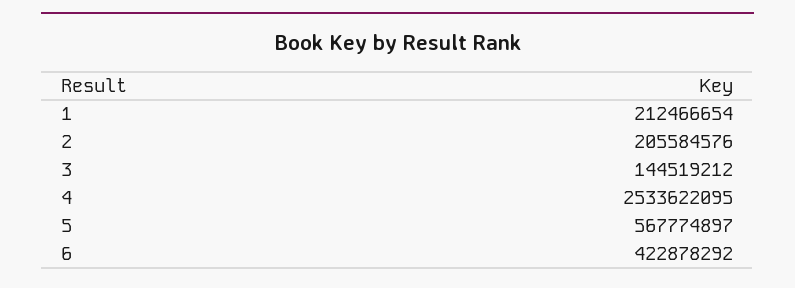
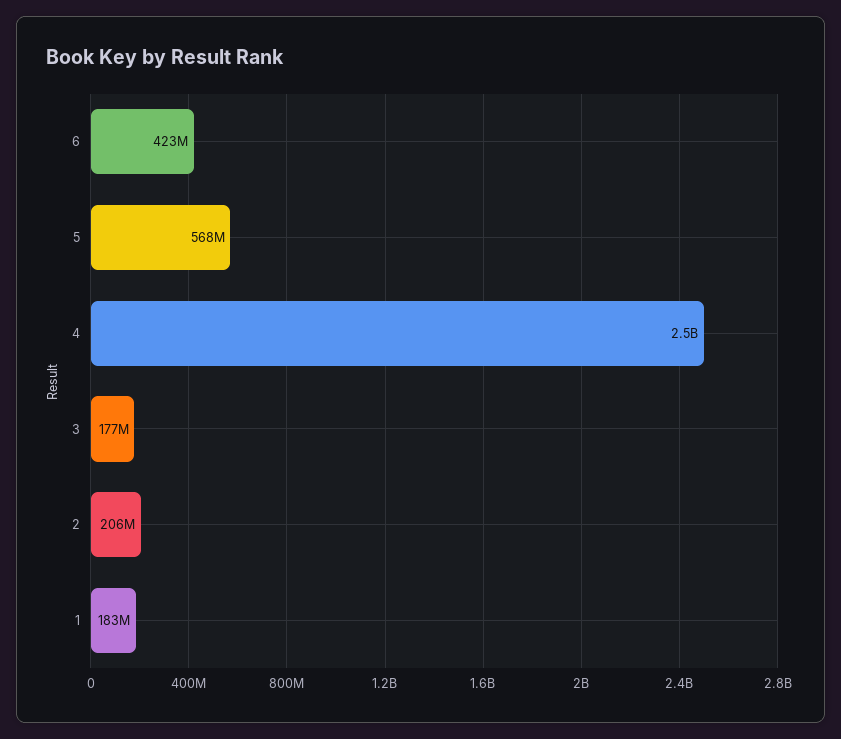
1: 212466654 -> 183000000
3: 144519212 -> 177000000

